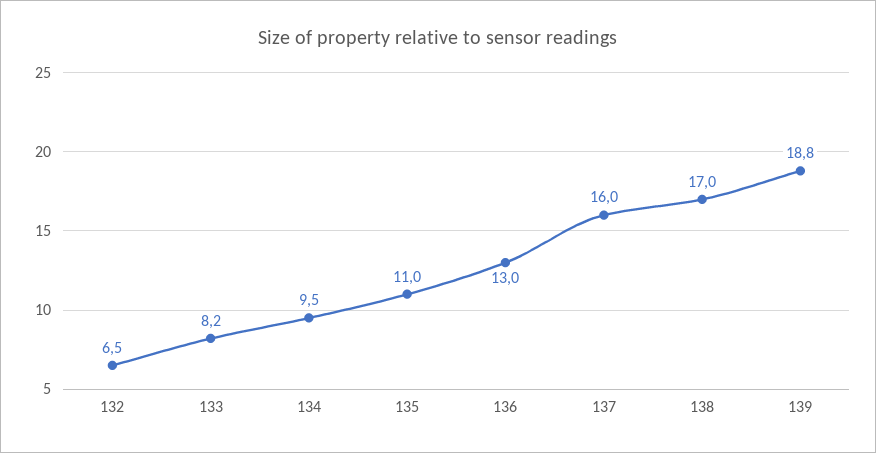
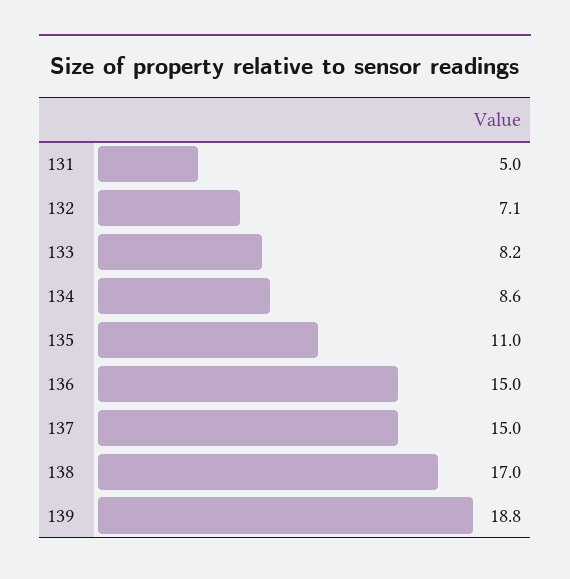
132: 6.5 -> 7.1
134: 9.5 -> 8.6
136: 13 -> 15
137: 16 -> 15
131: none -> 5

